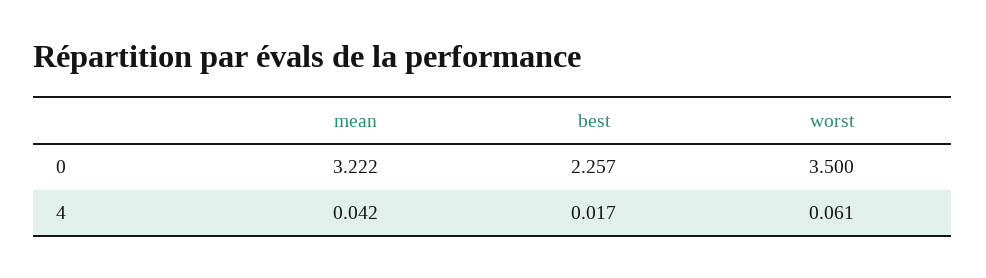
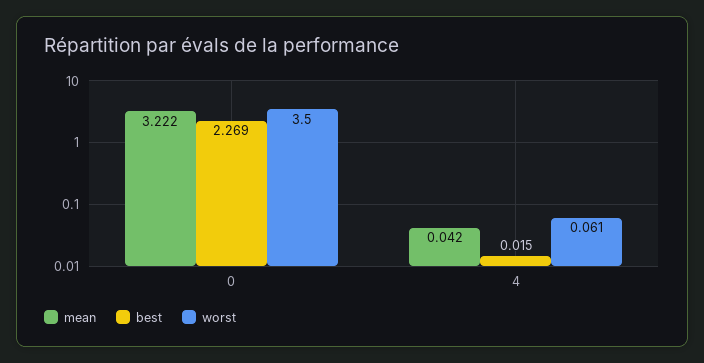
best, 0: 2.257 -> 2.269
best, 4: 0.017 -> 0.015

